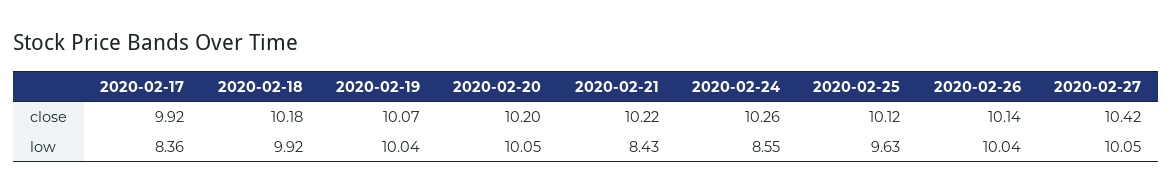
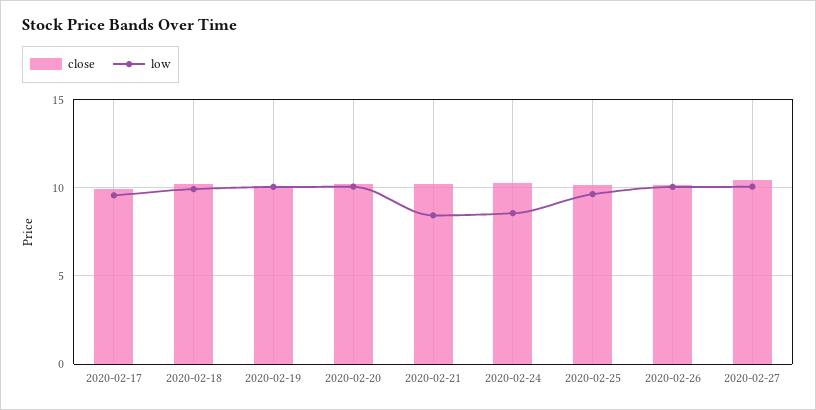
low, 2020-02-17: 8.36 -> 9.5

